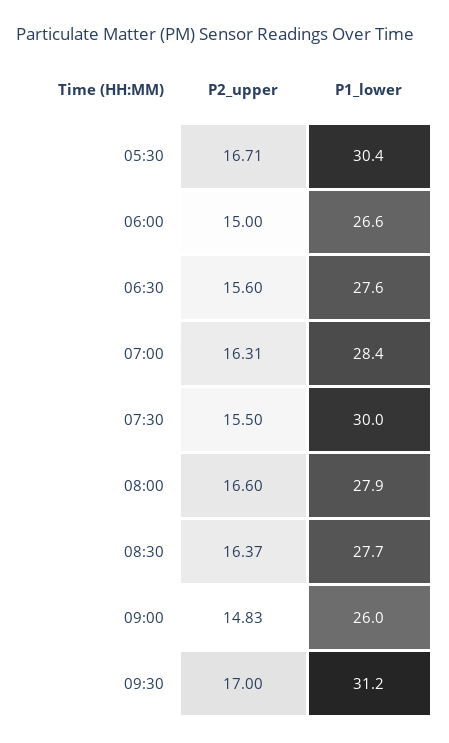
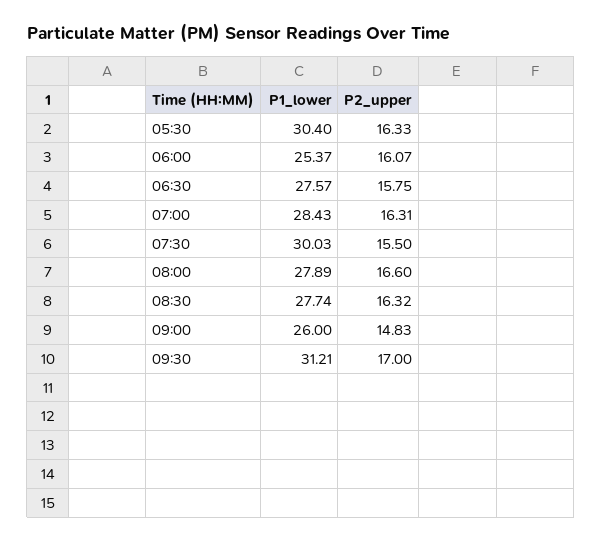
P2_upper, 05:30: 16.71 -> 16.33
P2_upper, 06:00: 15 -> 16.07
P1_lower, 06:00: 26.6 -> 25.37
P2_upper, 06:30: 15.6 -> 15.75
P2_upper, 08:30: 16.37 -> 16.32

